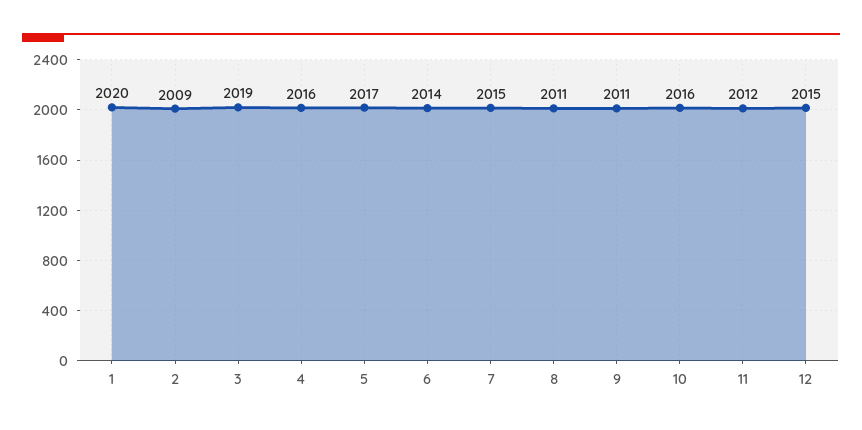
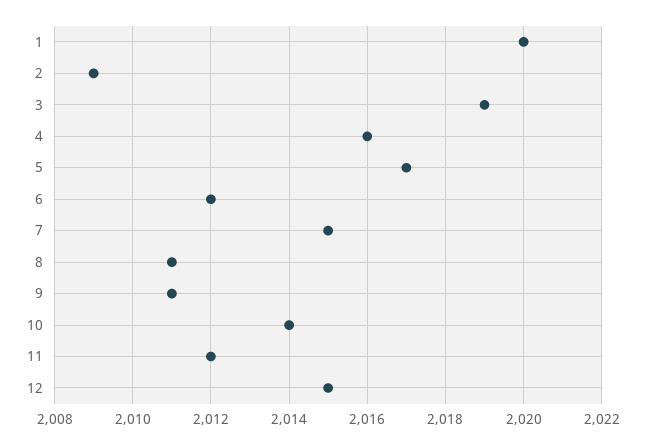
6: 2014 -> 2012
10: 2016 -> 2014

